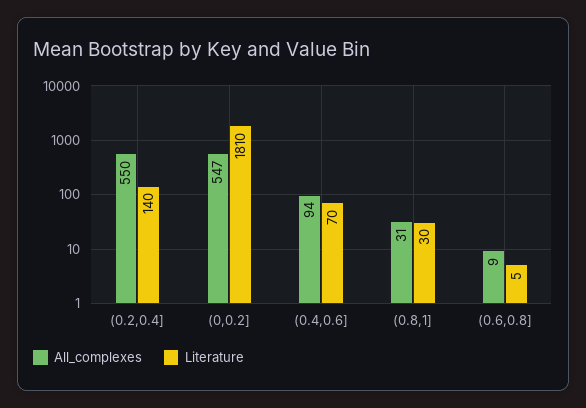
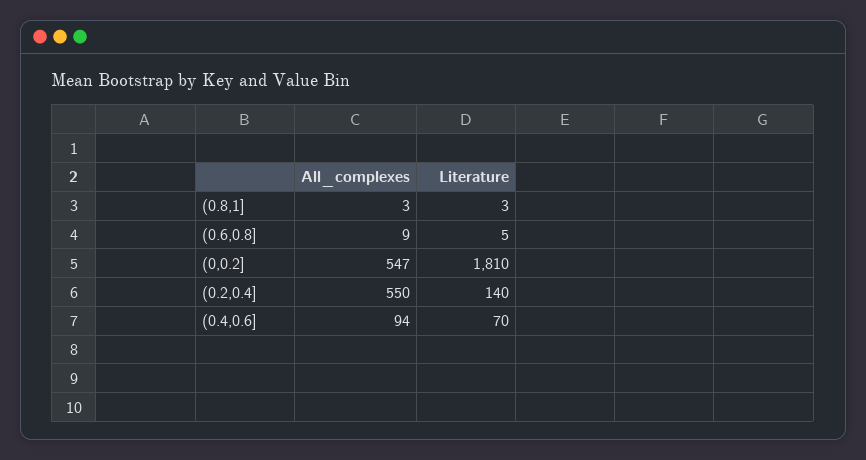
All_complexes, (0.8,1]: 31 -> 3
Literature, (0.8,1]: 30 -> 3

